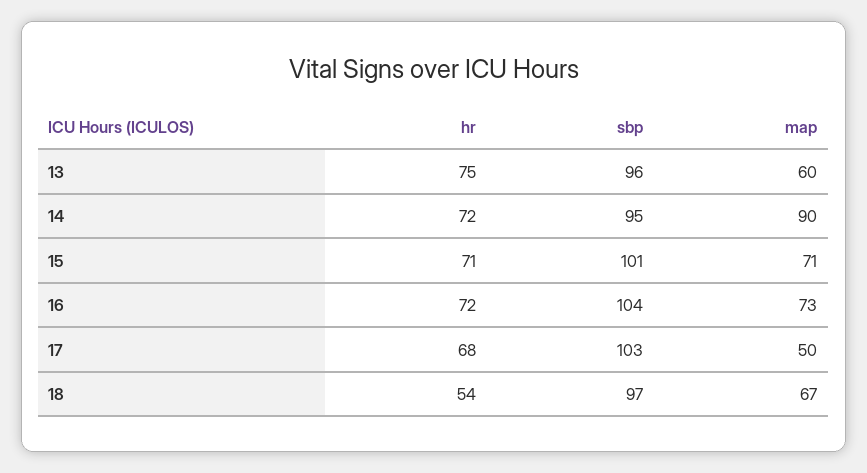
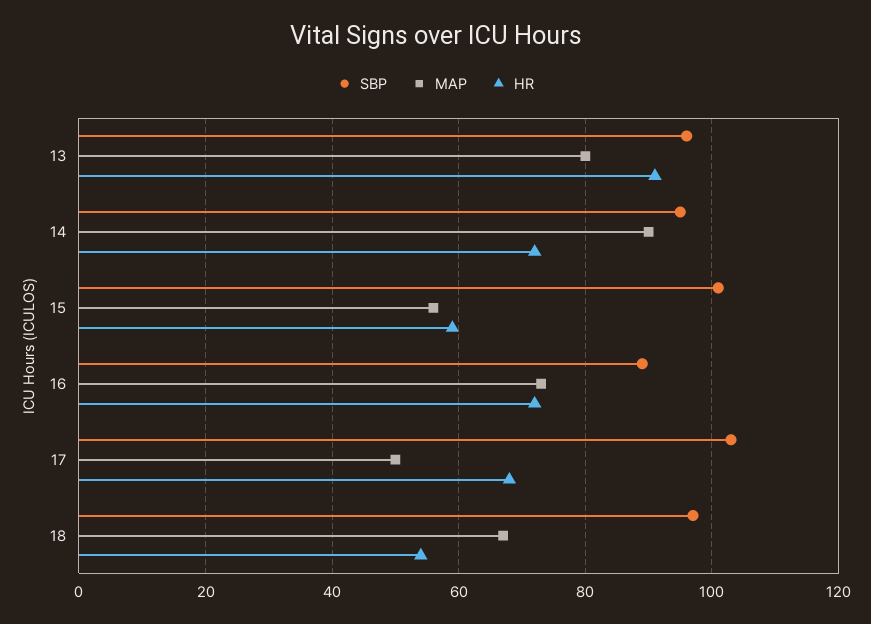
hr, 13: 75 -> 90
map, 13: 60 -> 80
hr, 15: 71 -> 60
map, 15: 71 -> 55
sbp, 16: 104 -> 90

